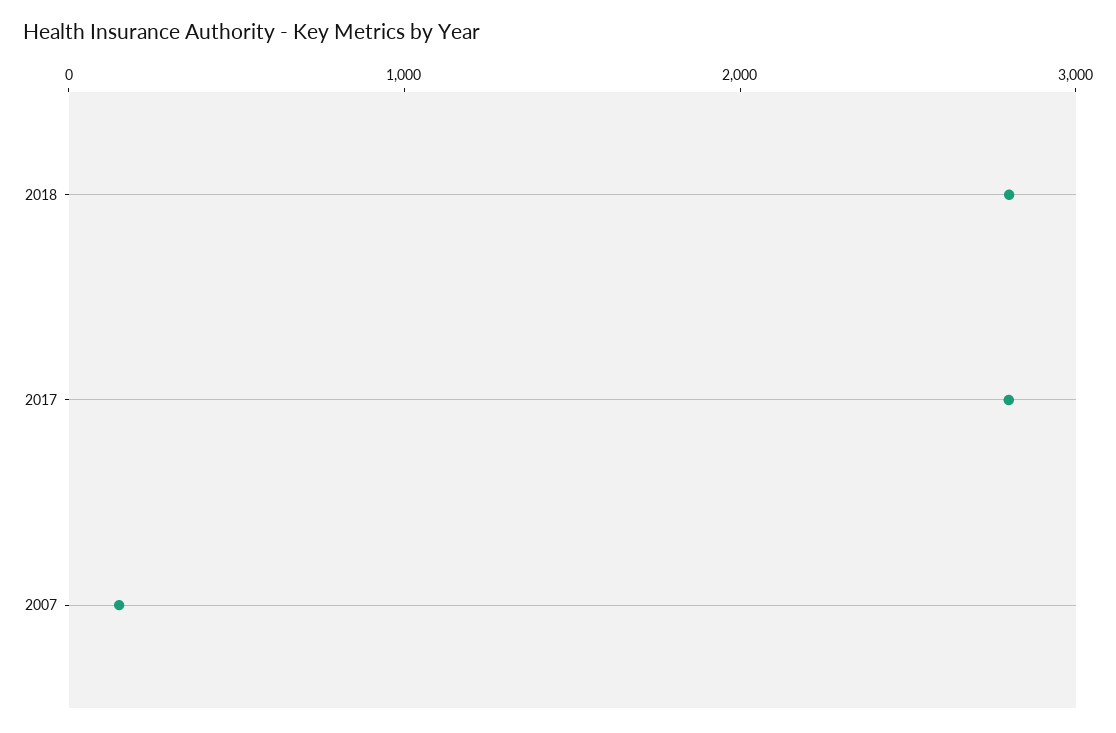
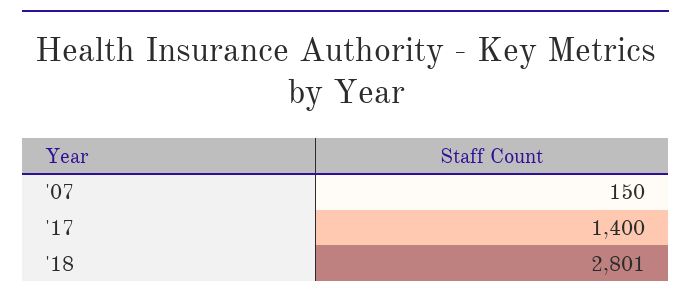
2017: 2800 -> 1400

